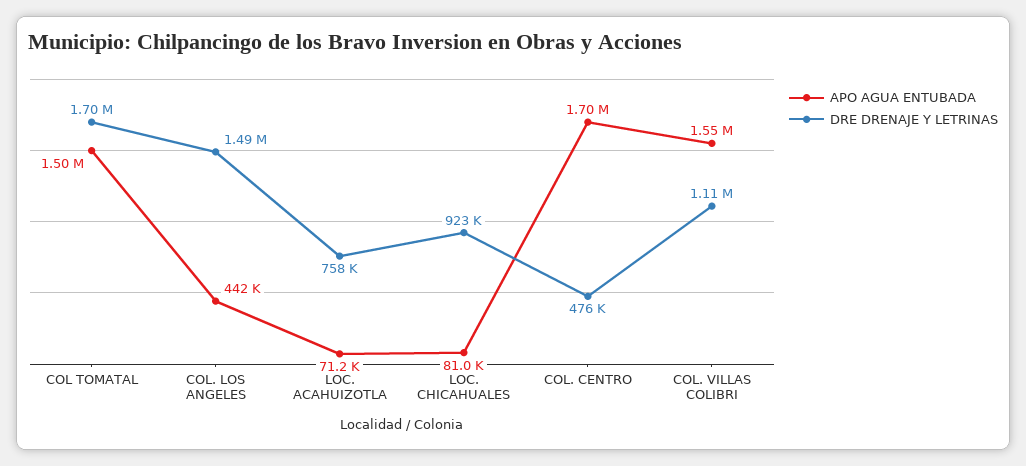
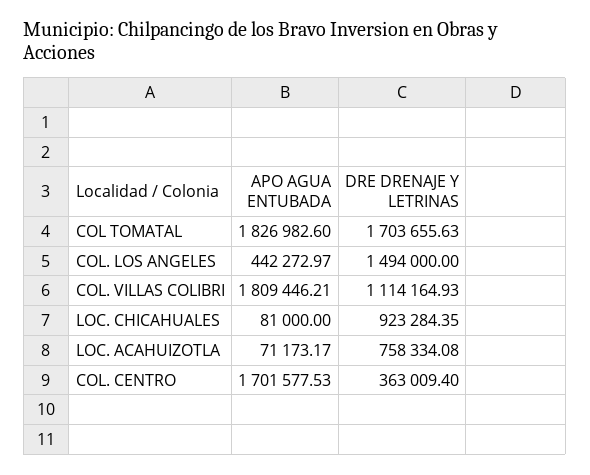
APO AGUA ENTUBADA, COL TOMATAL: 1500000 -> 1826982.6
DRE DRENAJE Y LETRINAS, COL. CENTRO: 476000 -> 363009.4
APO AGUA ENTUBADA, COL. VILLAS COLIBRI: 1550000 -> 1809446.21

